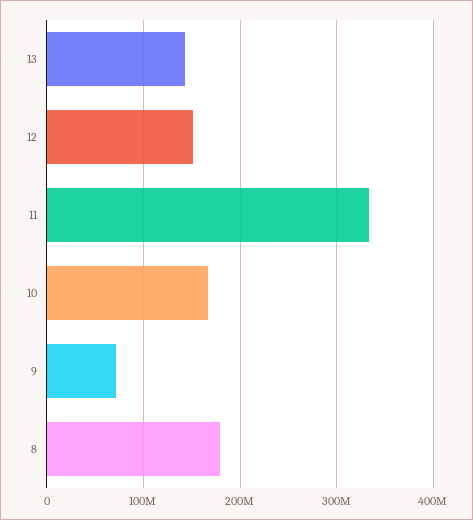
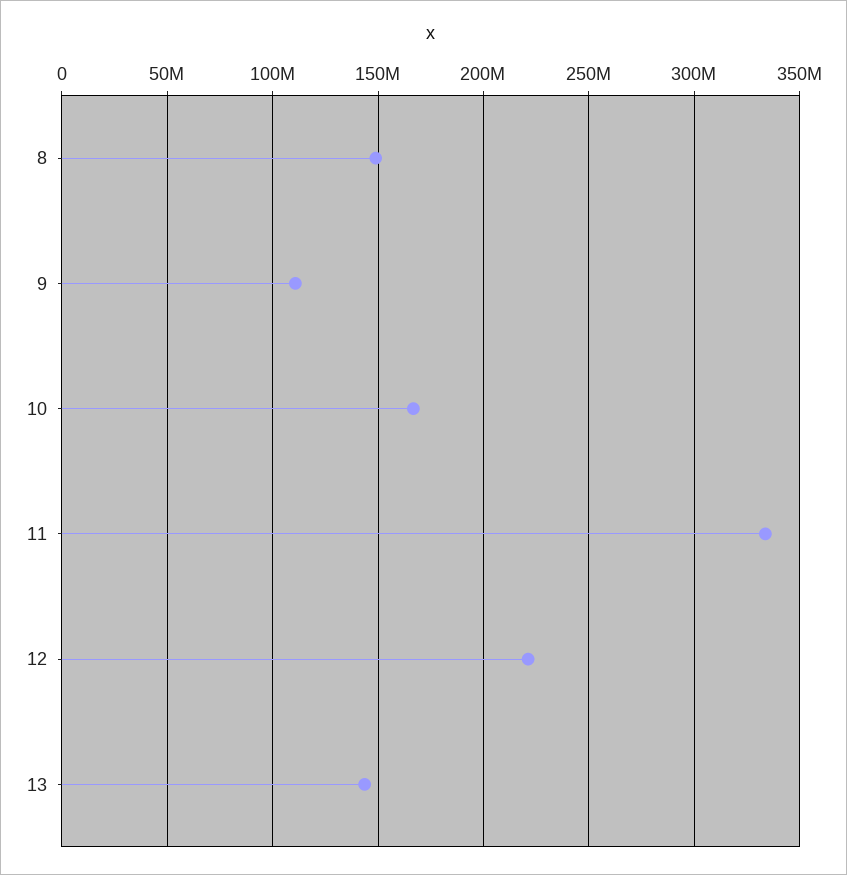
12: 150000000 -> 220000000
9: 70000000 -> 110000000
8: 180000000 -> 150000000

